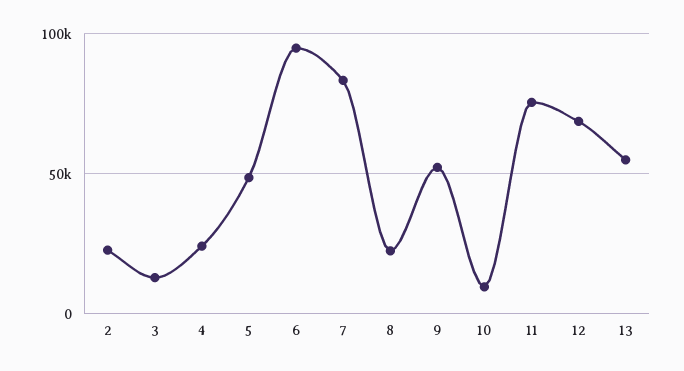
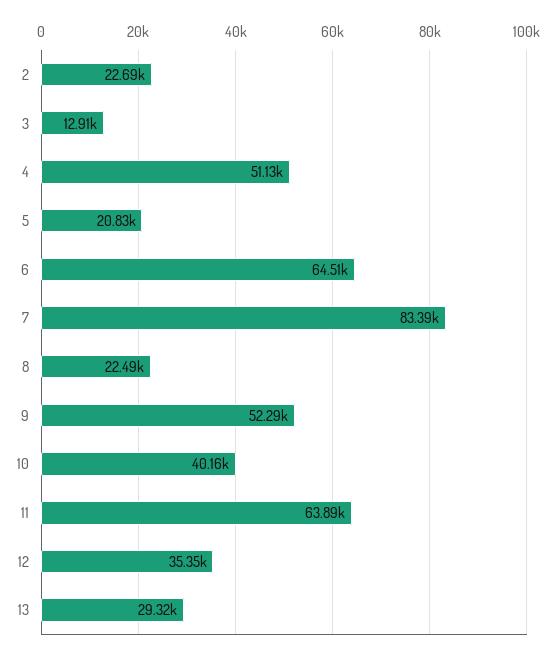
4: 25000 -> 51130
5: 50000 -> 20830
6: 95000 -> 64510
10: 10000 -> 40160
11: 75000 -> 63890
12: 70000 -> 35350
13: 55000 -> 29320

